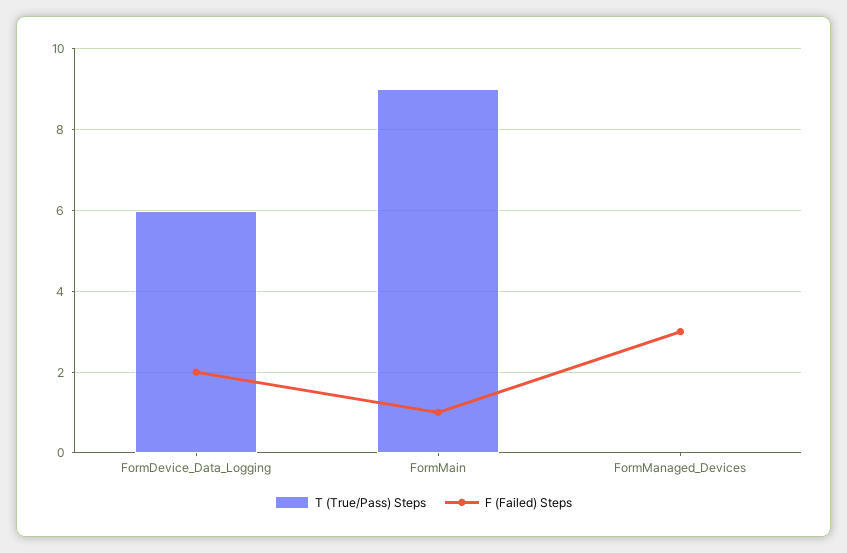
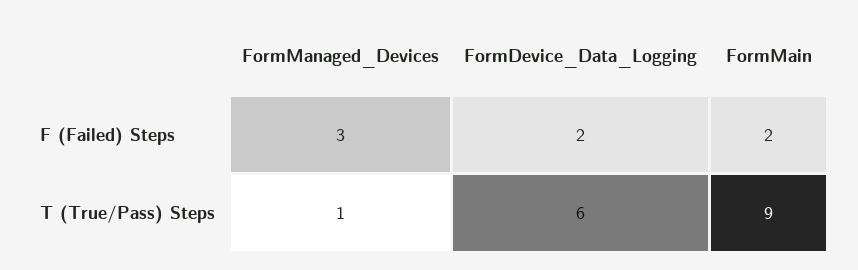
F (Failed) Steps, FormMain: 1 -> 2
T (True/Pass) Steps, FormManaged_Devices: 0 -> 1

